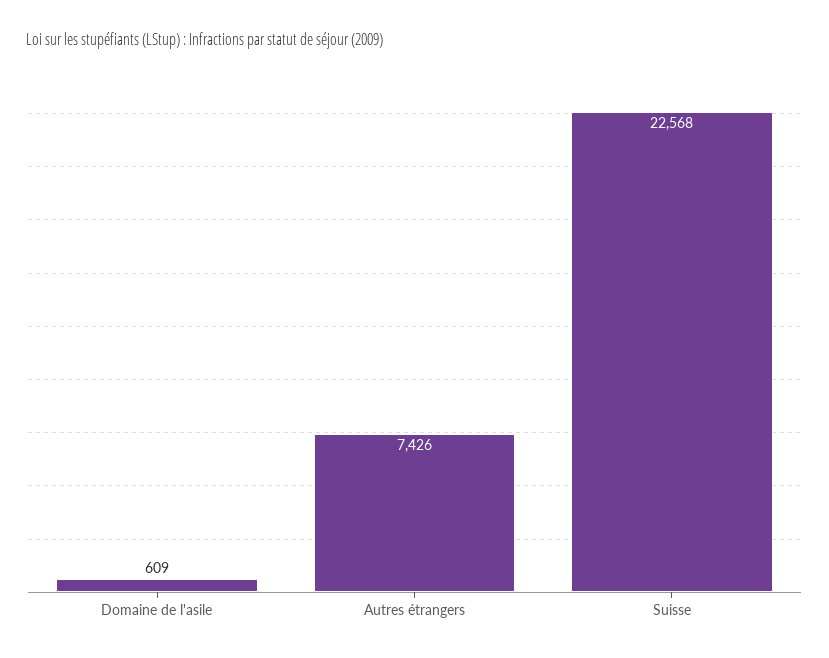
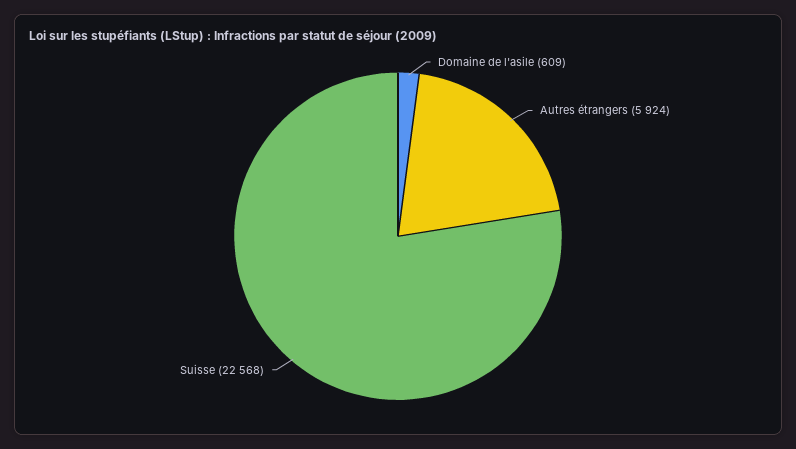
Autres étrangers: 7426 -> 5924

